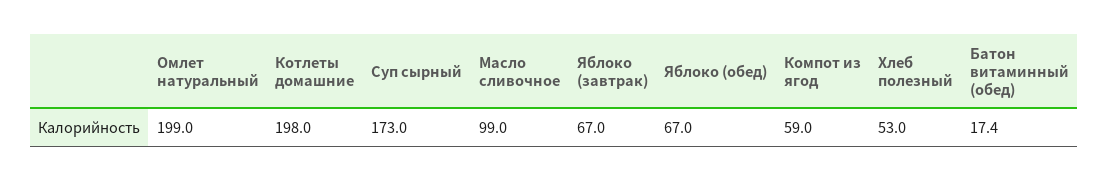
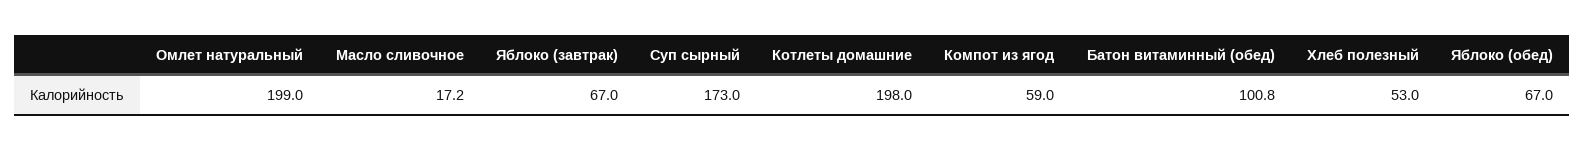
Масло сливочное: 99 -> 17.2
Батон витаминный (обед): 17.4 -> 100.8

